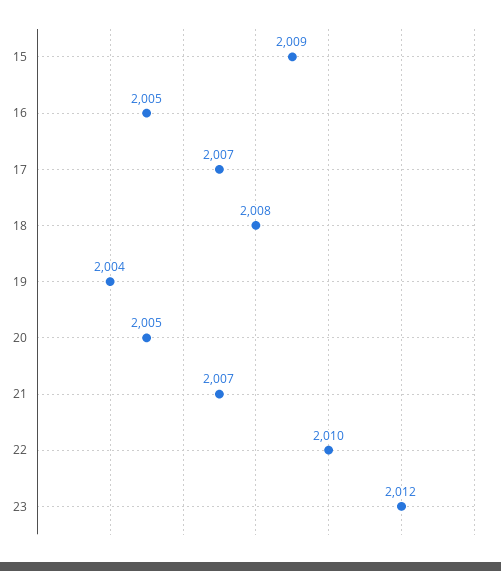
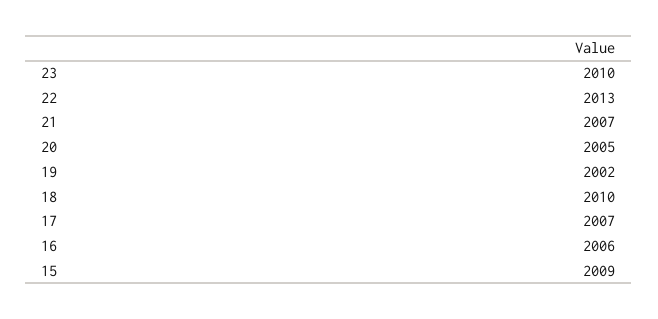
16: 2005 -> 2006
18: 2008 -> 2010
19: 2004 -> 2002
22: 2010 -> 2013
23: 2012 -> 2010

